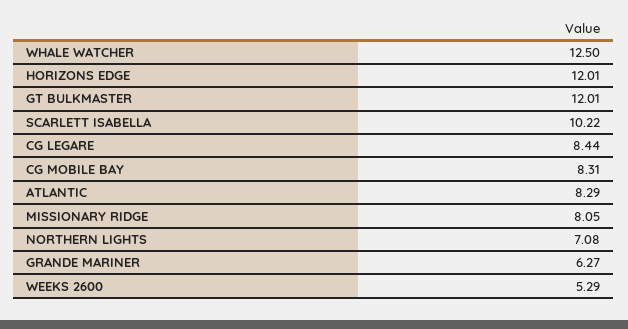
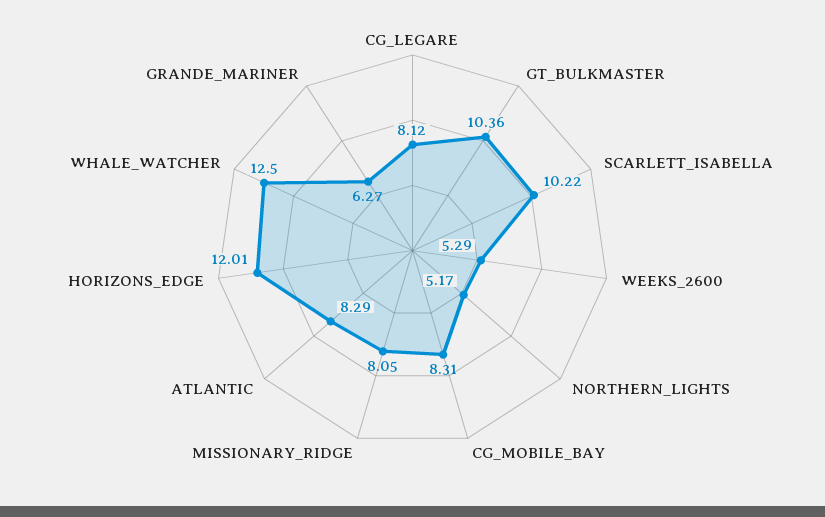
GT BULKMASTER: 12.01 -> 10.36
CG LEGARE: 8.44 -> 8.12
NORTHERN LIGHTS: 7.08 -> 5.17

